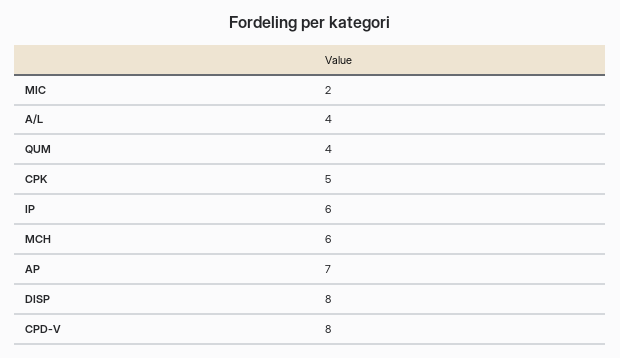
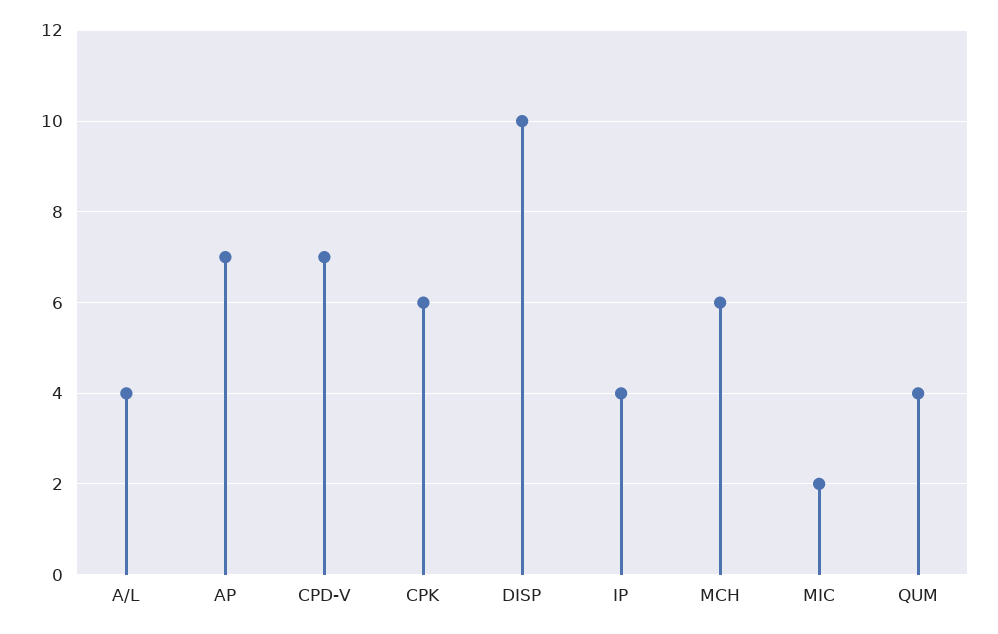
CPK: 5 -> 6
IP: 6 -> 4
DISP: 8 -> 10
CPD-V: 8 -> 7

